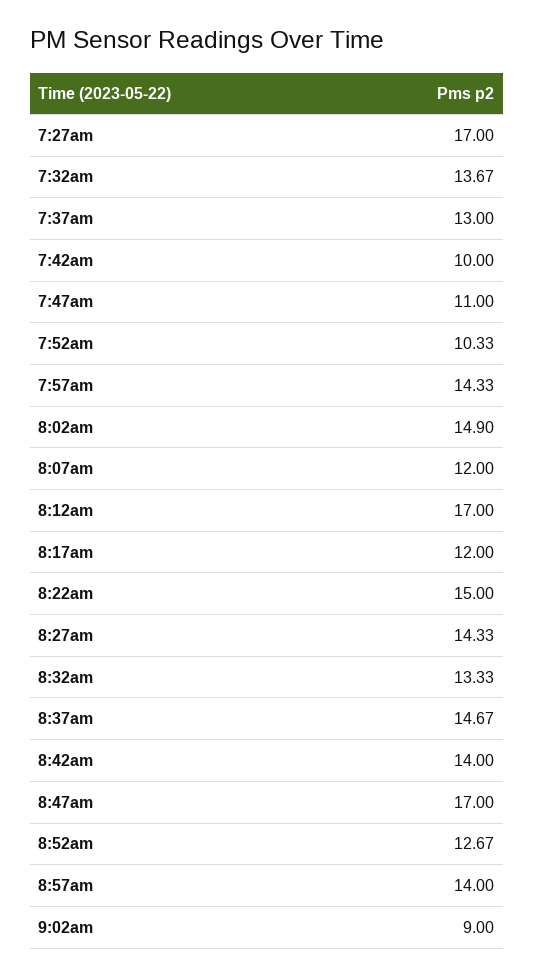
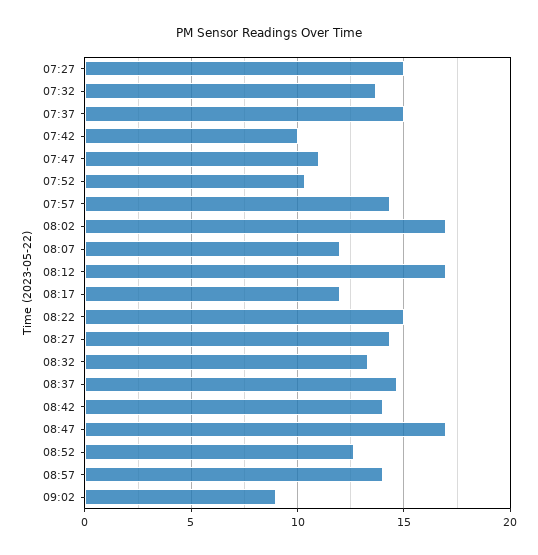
7:27am: 17 -> 15
7:37am: 13 -> 15
8:02am: 14.9 -> 17

